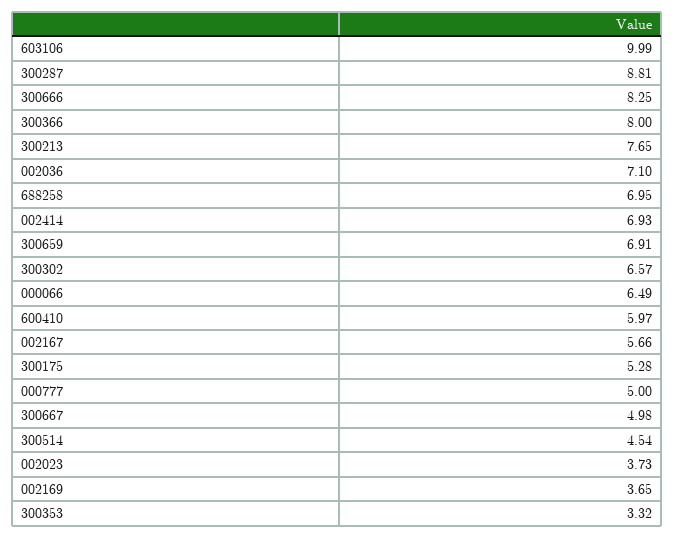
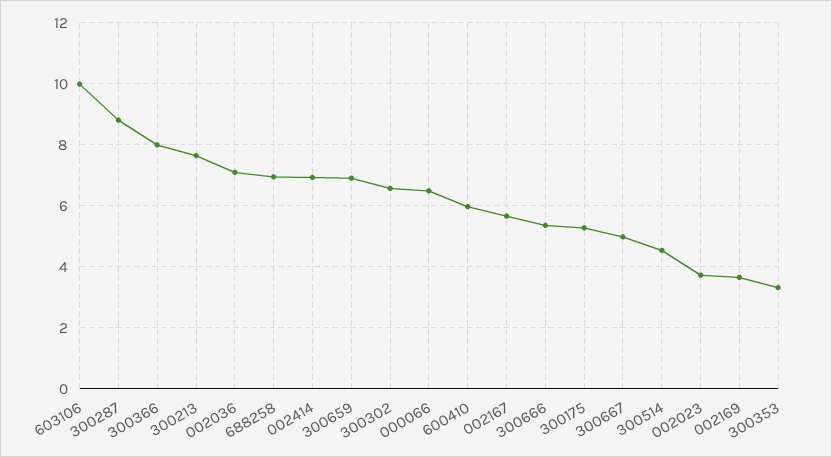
300666: 8.25 -> 5.4
000777: 5 -> none

